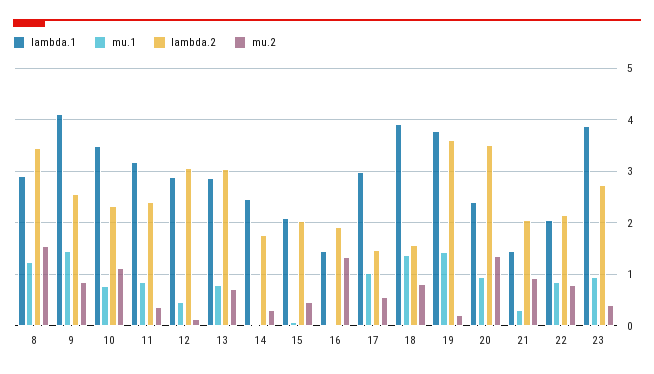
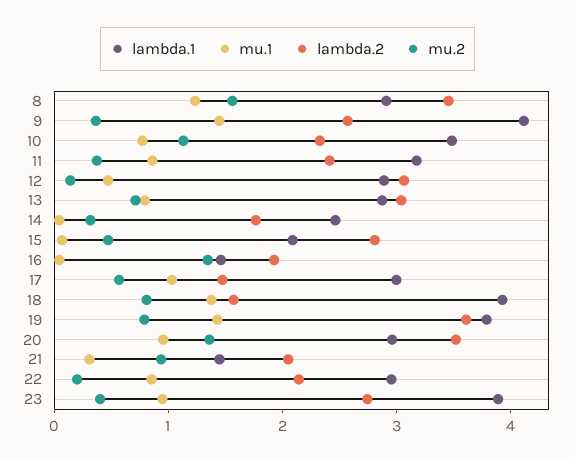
mu.2, 9: 0.8 -> 0.4
lambda.2, 15: 2 -> 2.8
mu.2, 19: 0.2 -> 0.8
lambda.1, 20: 2.4 -> 3
lambda.1, 22: 2 -> 3
mu.2, 22: 0.8 -> 0.2

